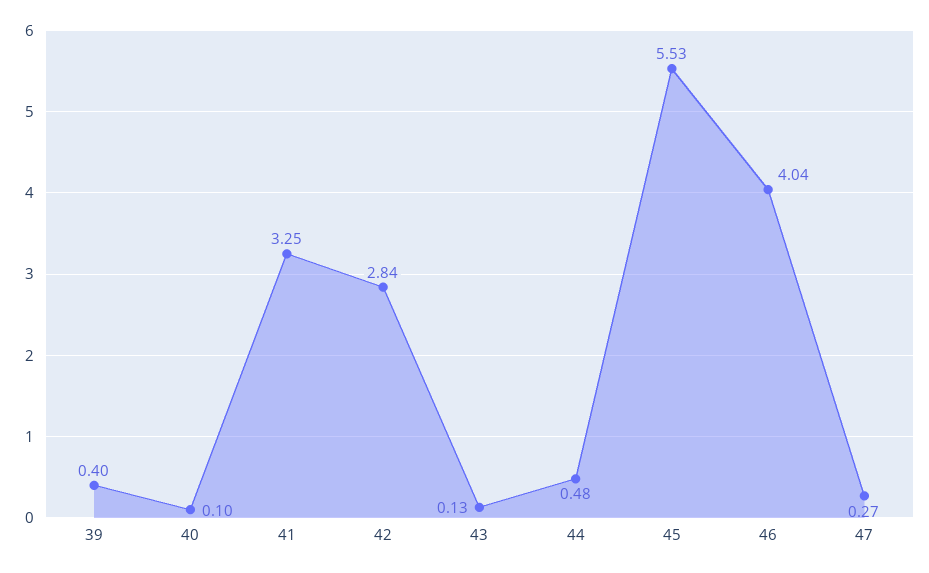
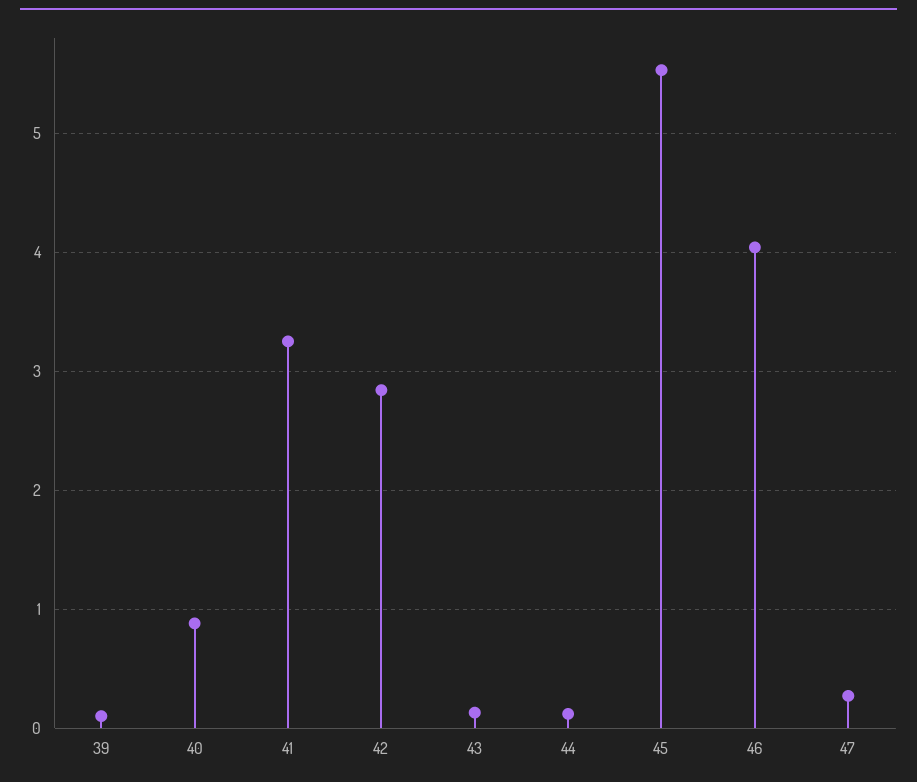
39: 0.4 -> 0.1
40: 0.1 -> 0.9
44: 0.48 -> 0.1

